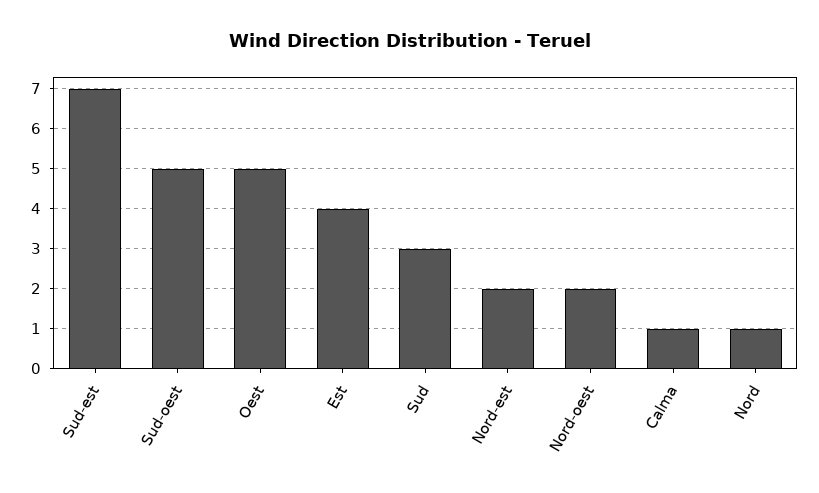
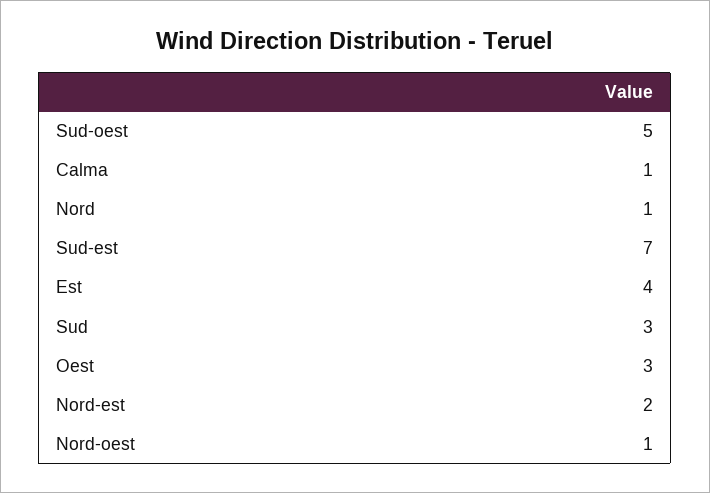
Oest: 5 -> 3
Nord-oest: 2 -> 1

